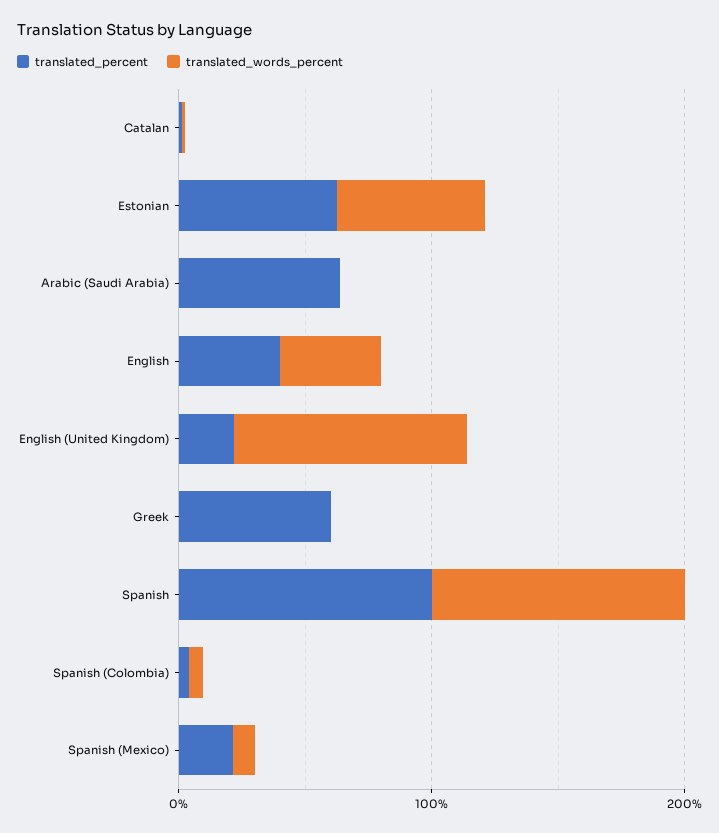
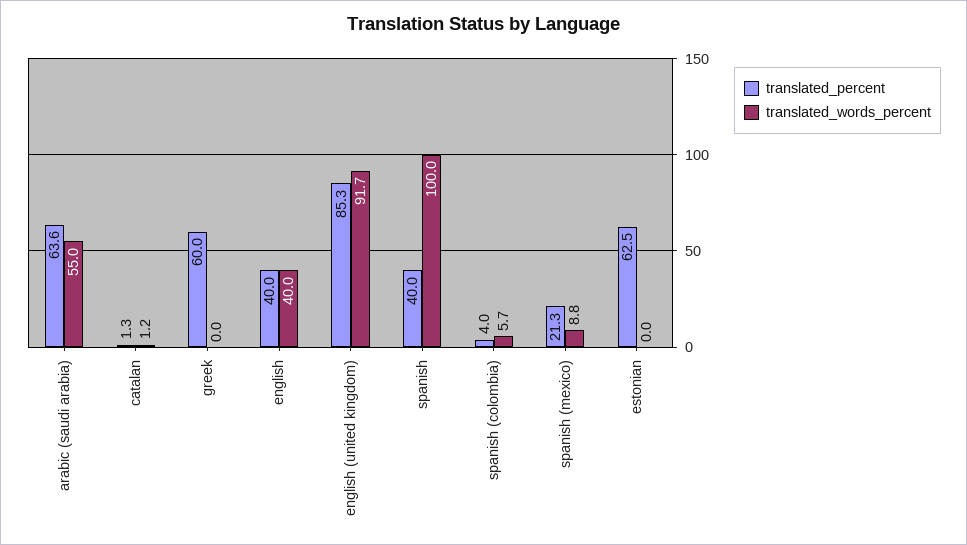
translated_words_percent, Estonian: 60 -> 0
translated_words_percent, Arabic (Saudi Arabia): 0 -> 55
translated_percent, English (United Kingdom): 20 -> 85.3
translated_percent, Spanish: 100 -> 40

